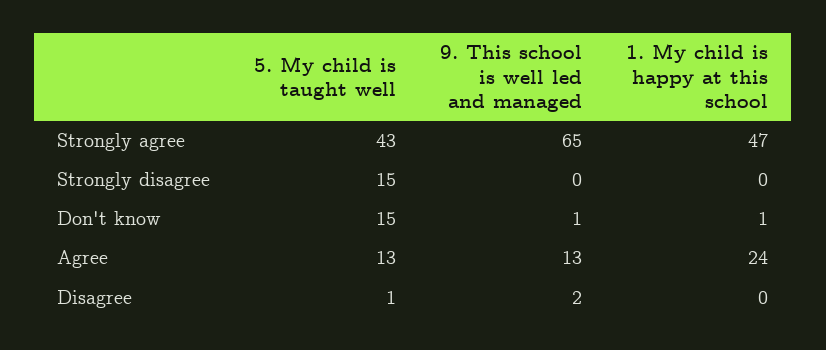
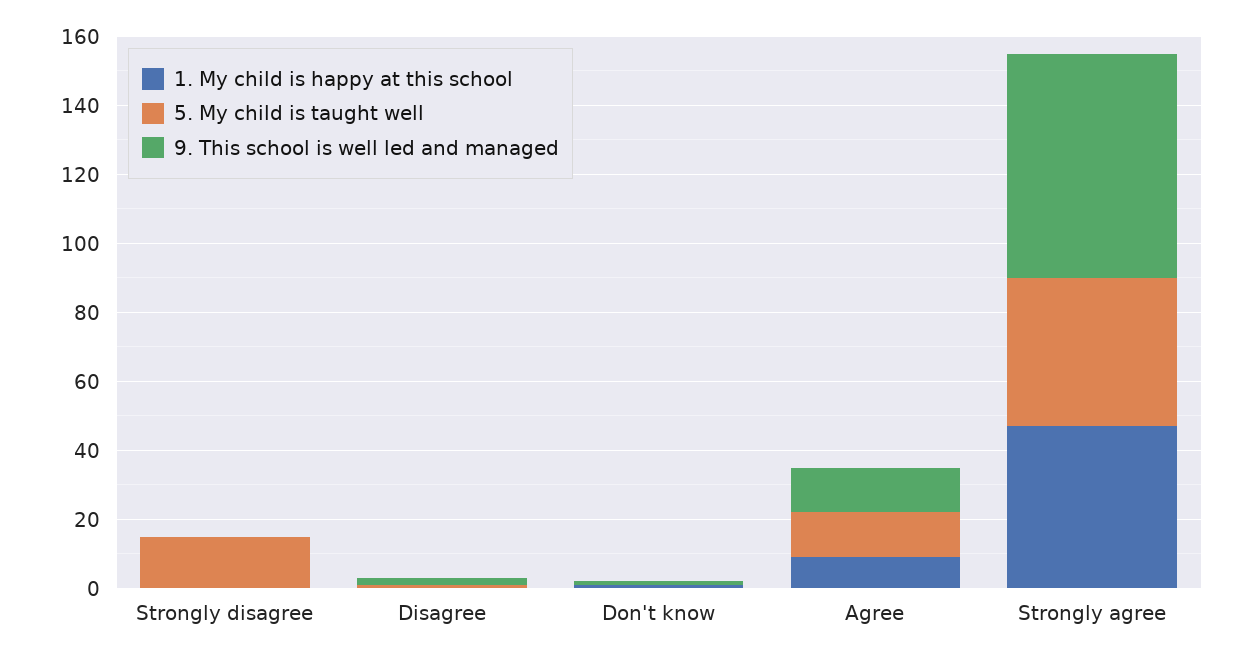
5. My child is taught well, Don't know: 15 -> 0
1. My child is happy at this school, Agree: 24 -> 10

